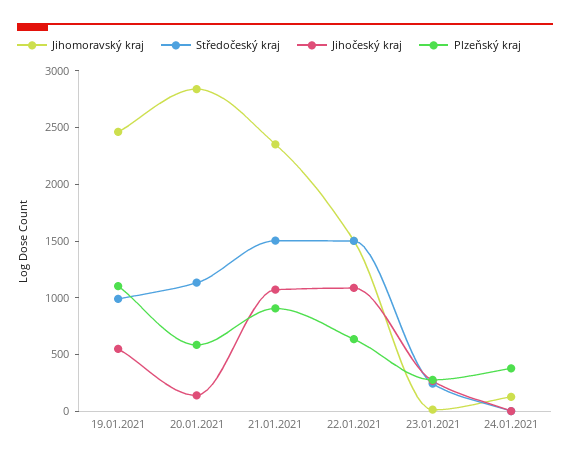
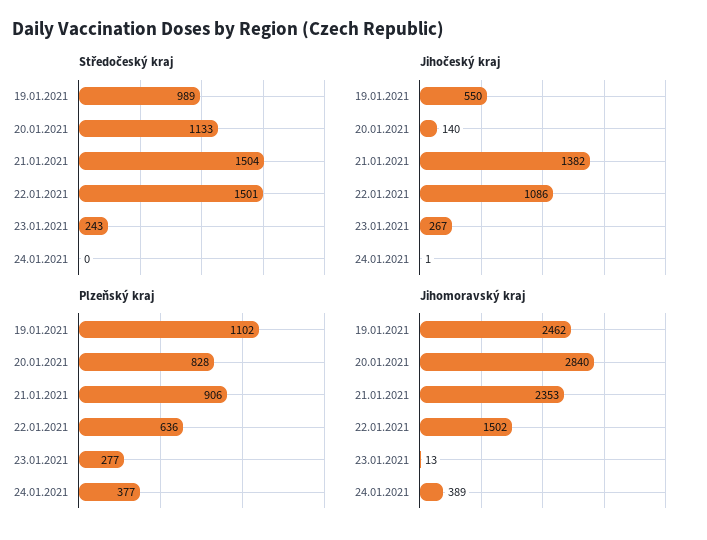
Plzeňský kraj, 20.01.2021: 600 -> 828
Jihočeský kraj, 21.01.2021: 1100 -> 1382
Jihomoravský kraj, 24.01.2021: 100 -> 389

